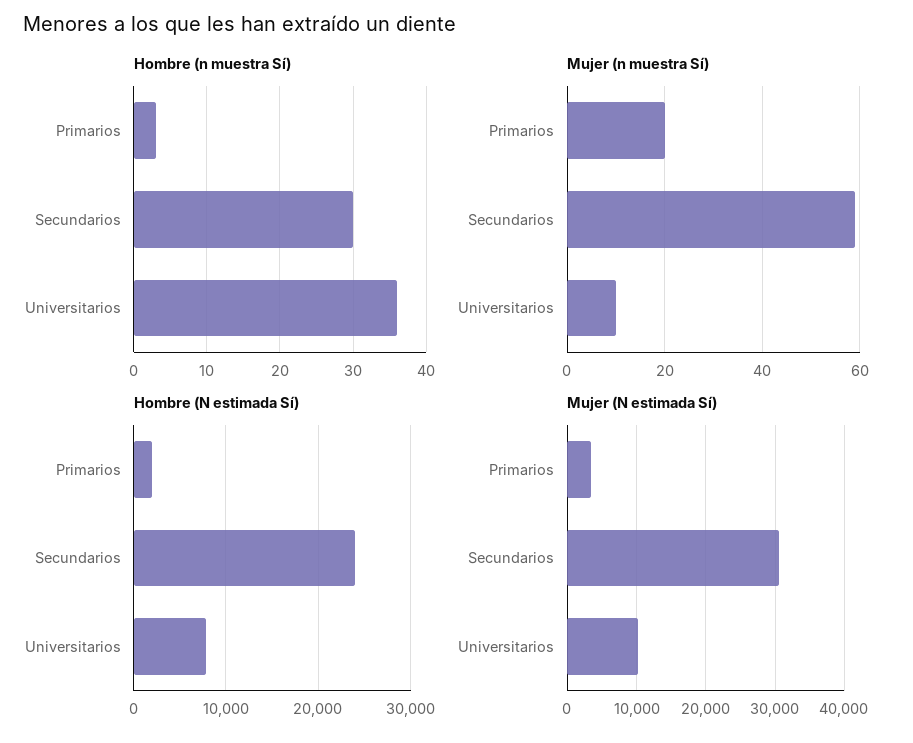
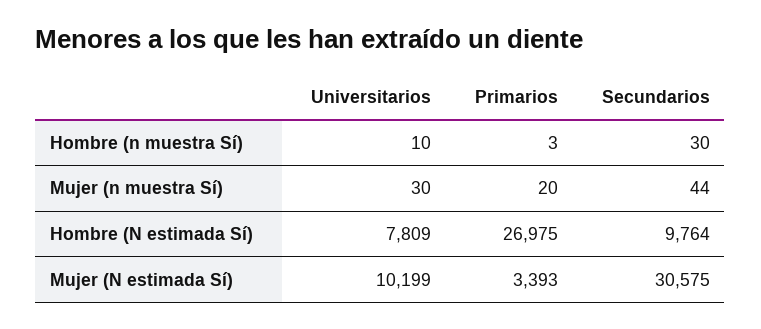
Hombre (n muestra Sí), Universitarios: 36 -> 10
Mujer (n muestra Sí), Secundarios: 60 -> 44
Mujer (n muestra Sí), Universitarios: 10 -> 30
Hombre (N estimada Sí), Primarios: 2000 -> 26975
Hombre (N estimada Sí), Secundarios: 24000 -> 9764

